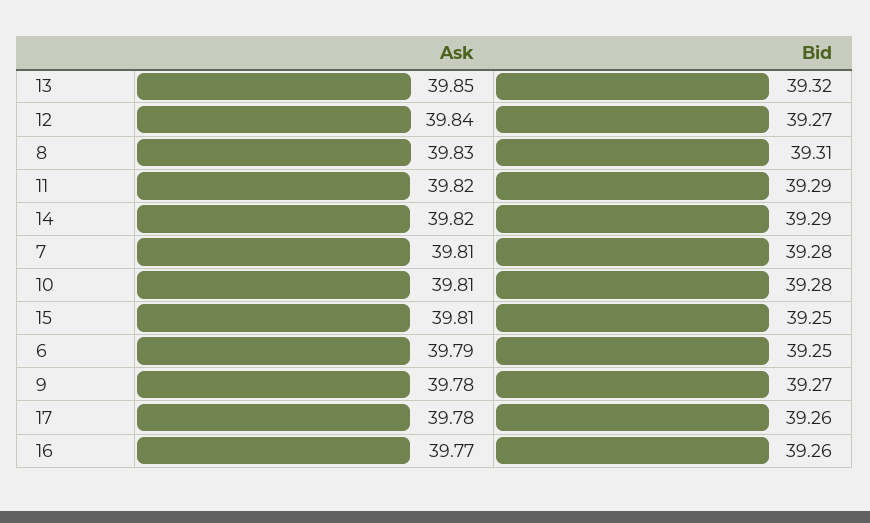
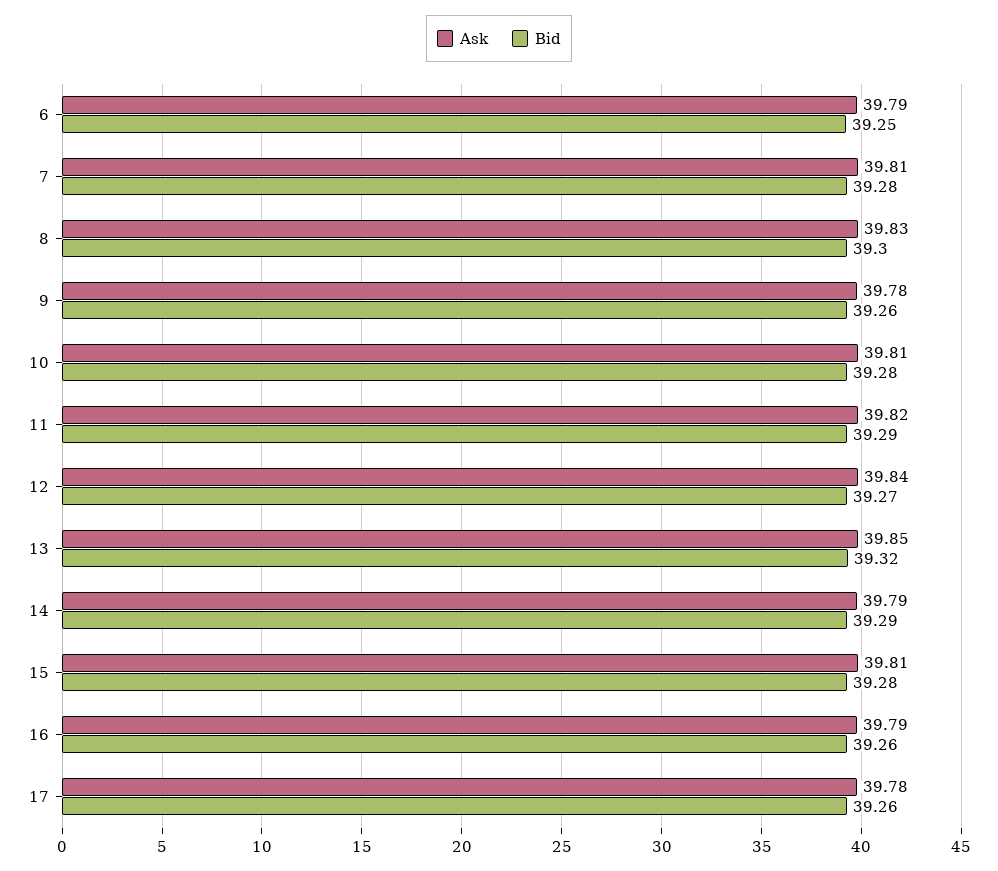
Bid, 8: 39.31 -> 39.3
Ask, 14: 39.82 -> 39.79
Bid, 15: 39.25 -> 39.28
Bid, 9: 39.27 -> 39.26
Ask, 16: 39.77 -> 39.79

